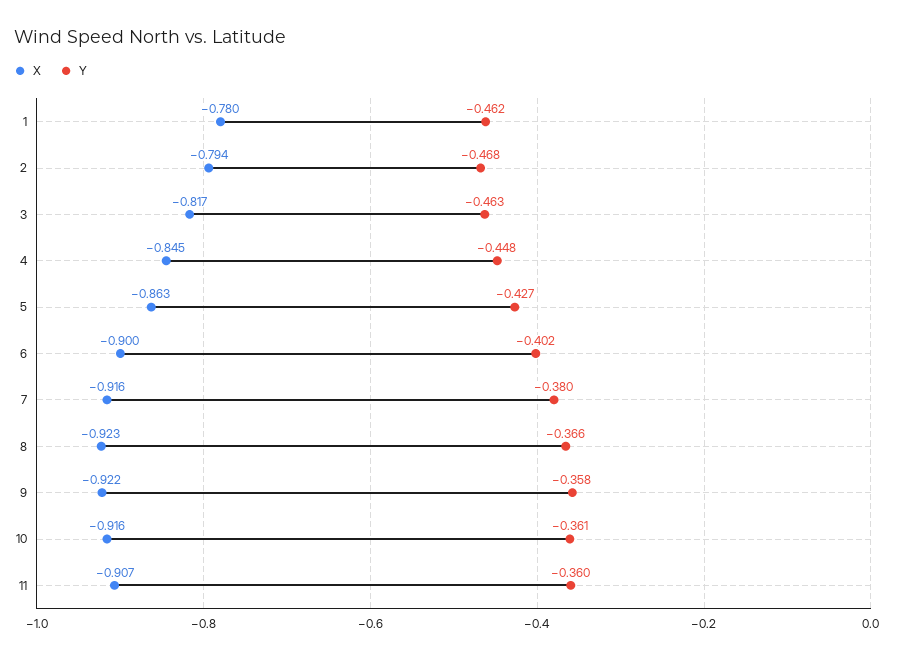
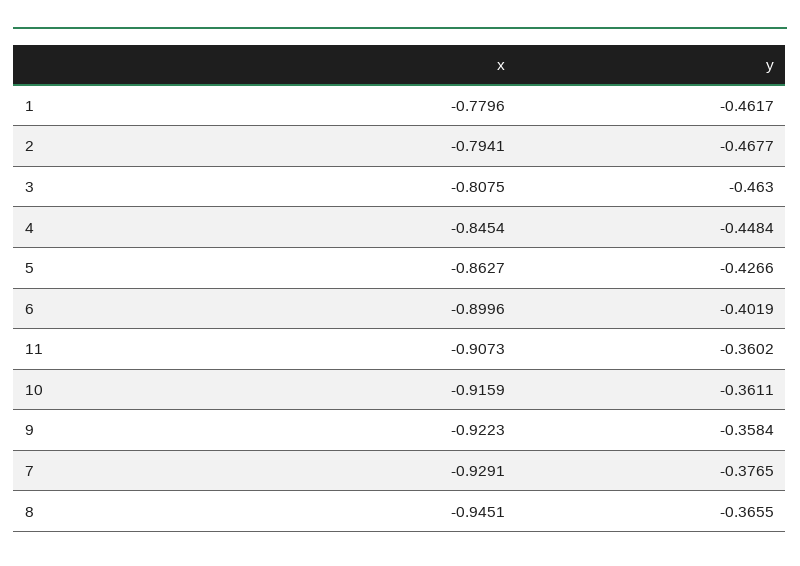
X, 3: -0.817 -> -0.8075
X, 7: -0.916 -> -0.9291
Y, 7: -0.38 -> -0.3765
X, 8: -0.923 -> -0.9451

